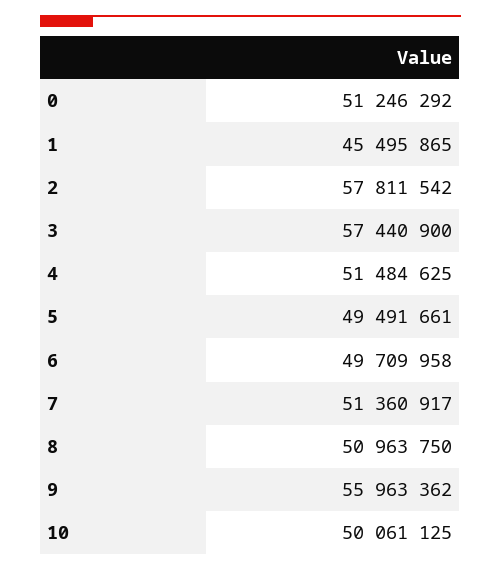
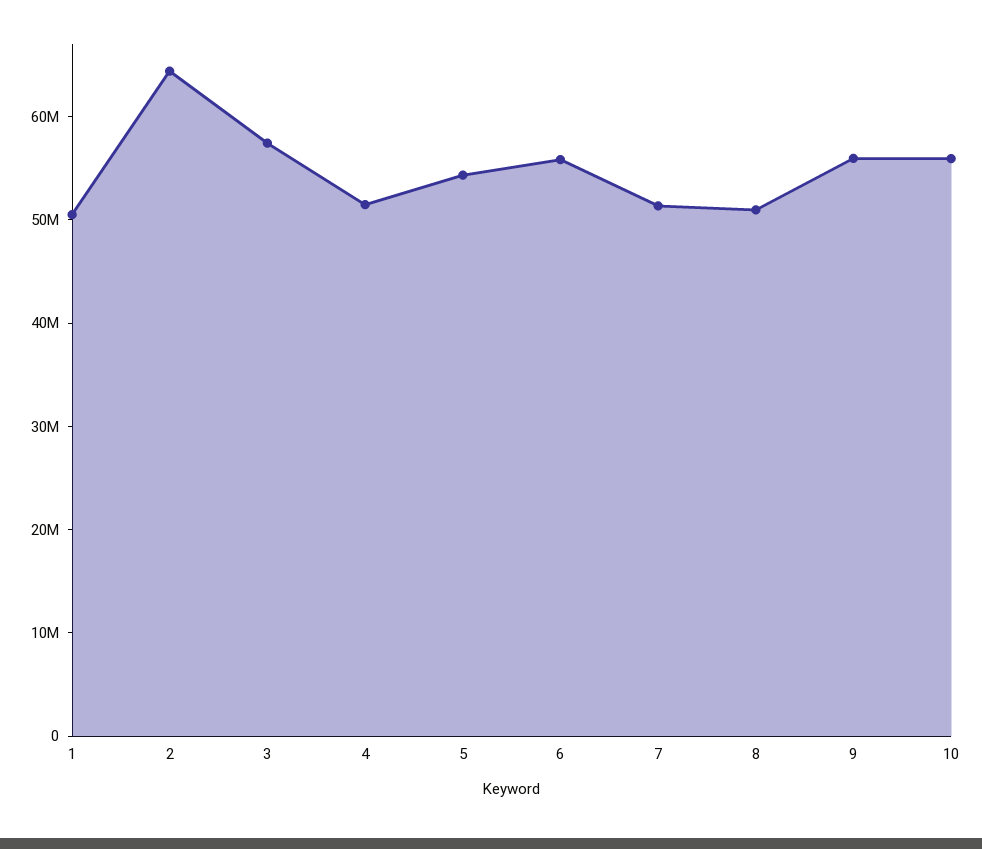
0: 51246292 -> none
1: 45495865 -> 50000000
2: 57811542 -> 64000000
5: 49491661 -> 54000000
6: 49709958 -> 56000000
10: 50061125 -> 56000000

